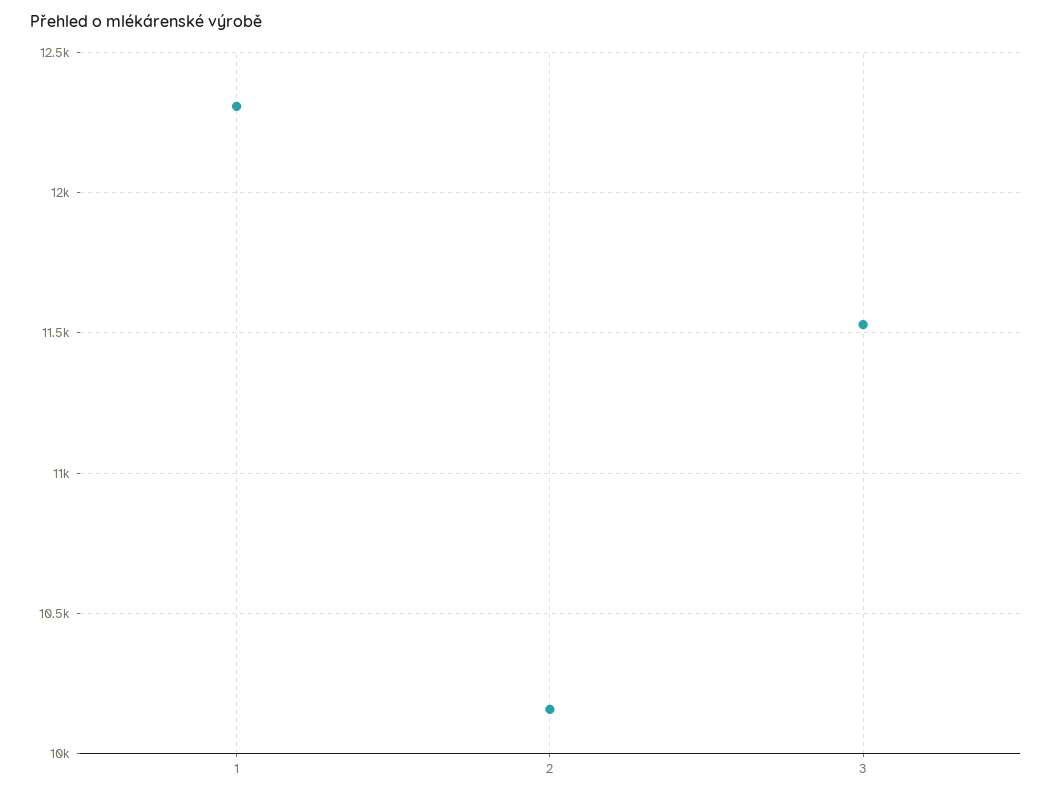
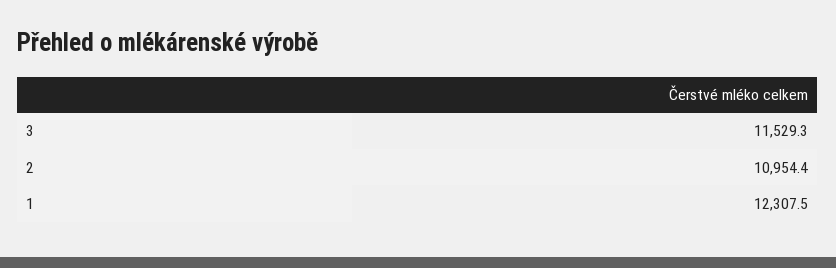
2: 10150 -> 10954.4

